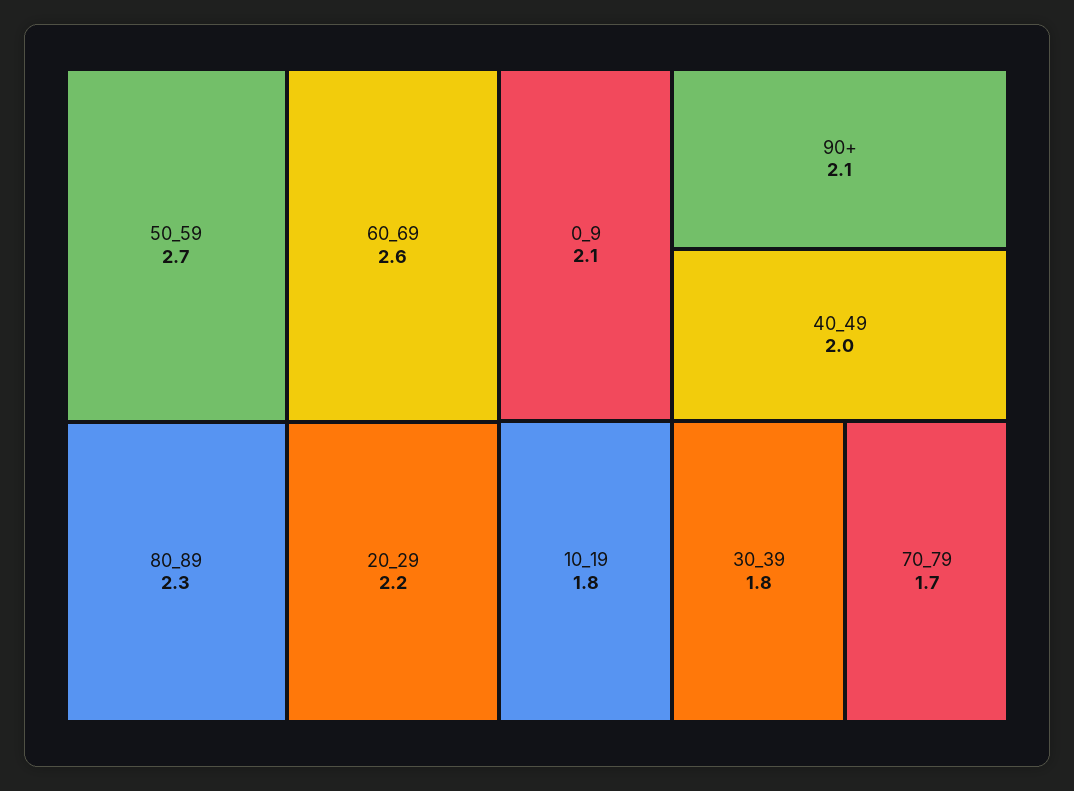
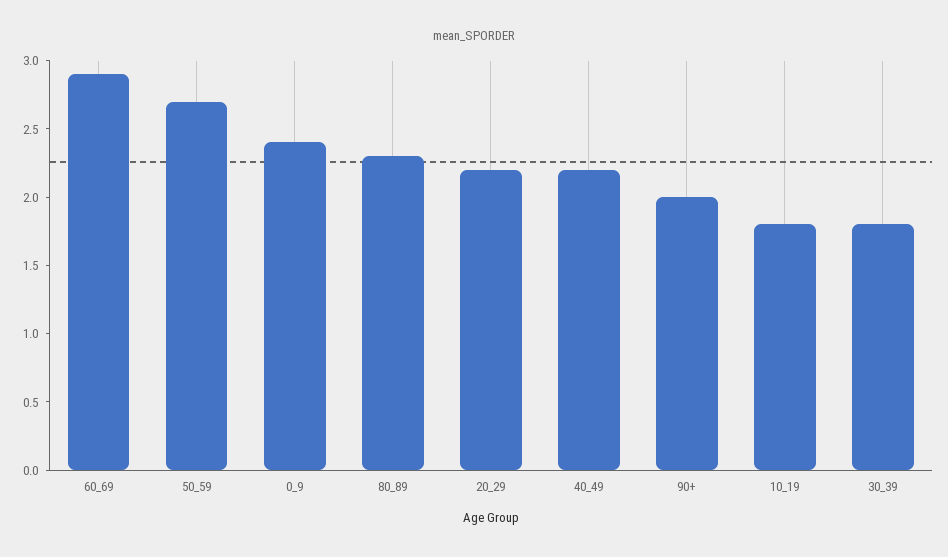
60_69: 2.6 -> 2.9
0_9: 2.1 -> 2.4
90+: 2.1 -> 2
40_49: 2 -> 2.2
70_79: 1.7 -> none

